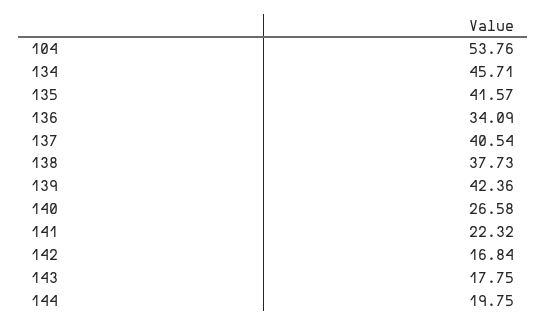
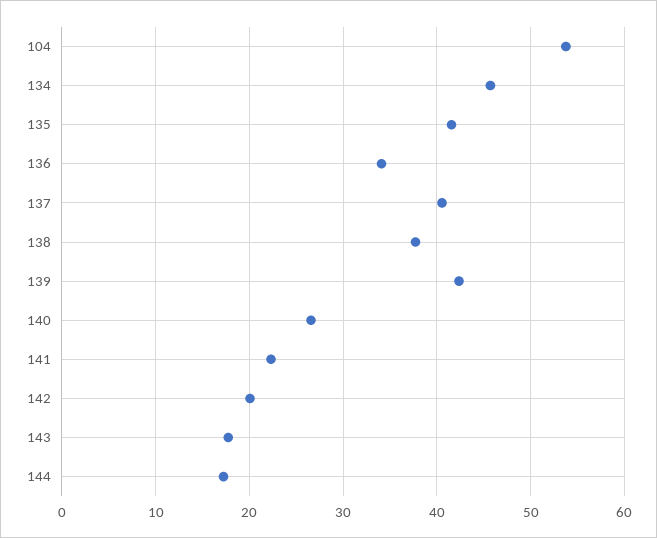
142: 16.84 -> 20
144: 19.75 -> 17

